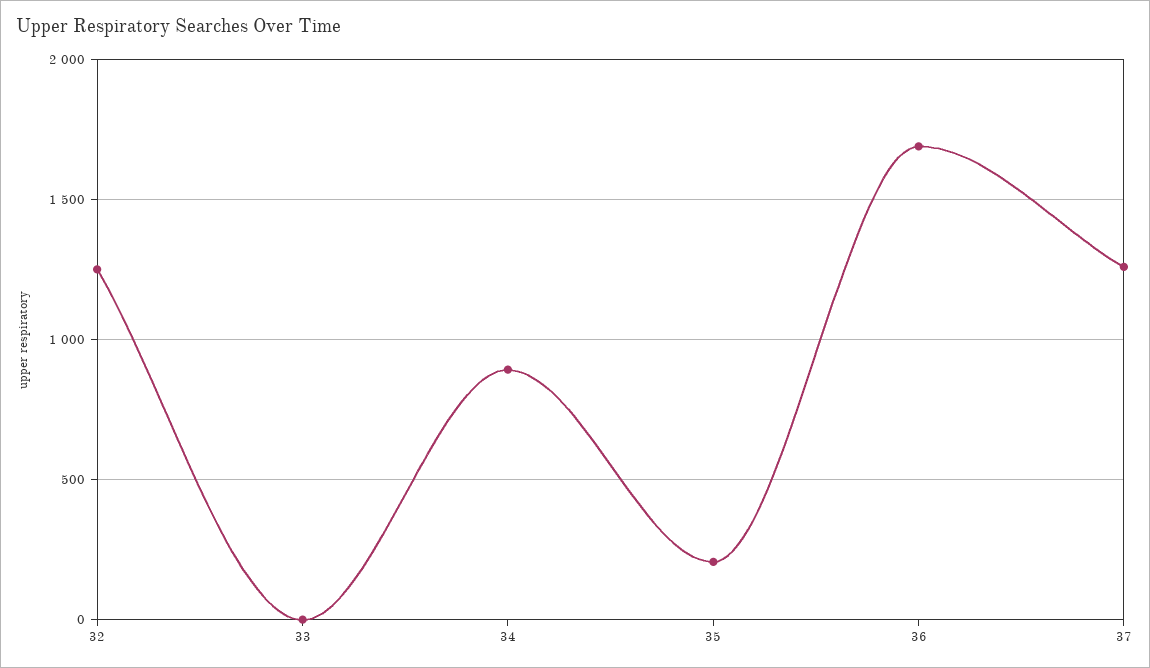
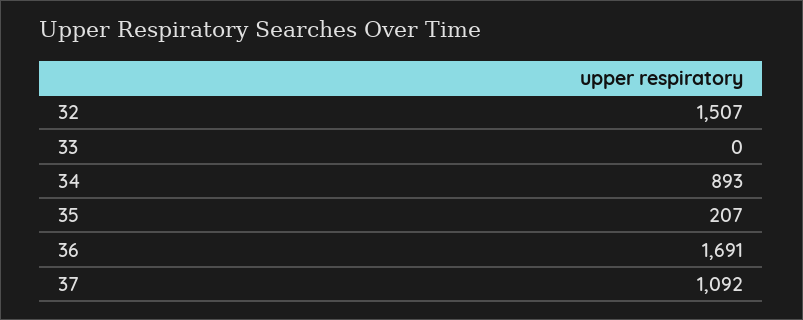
32: 1250 -> 1507
37: 1250 -> 1092

